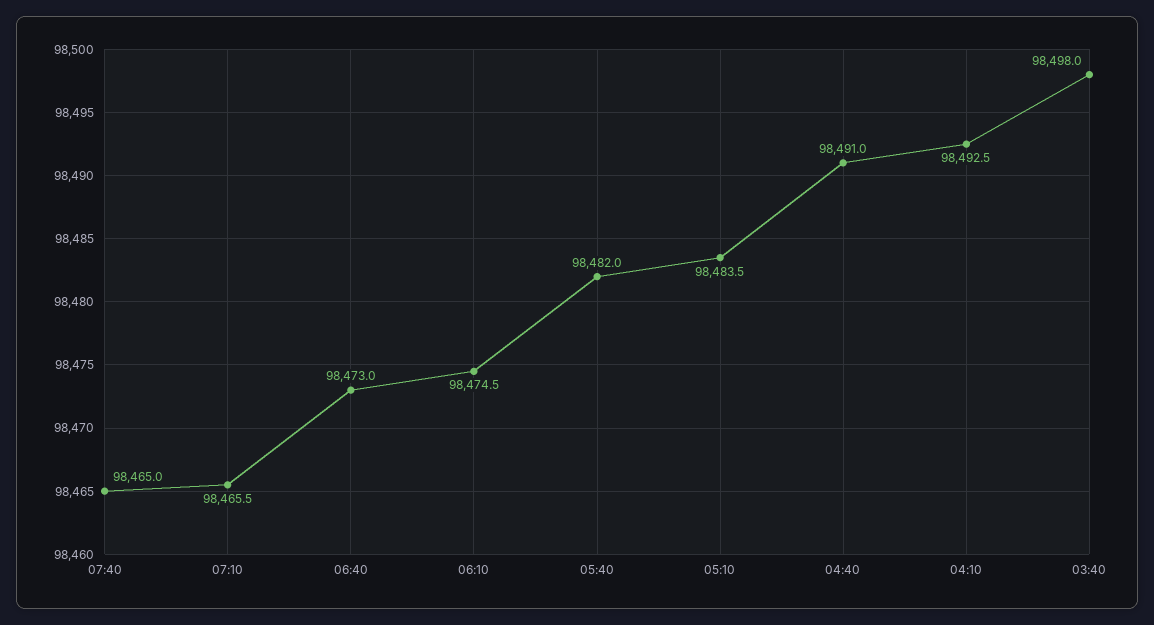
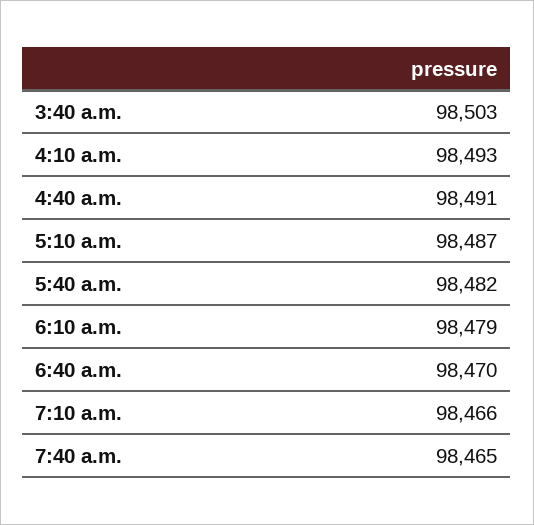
06:40: 98473 -> 98470
06:10: 98474.5 -> 98479
05:10: 98483.5 -> 98487
03:40: 98498 -> 98503

